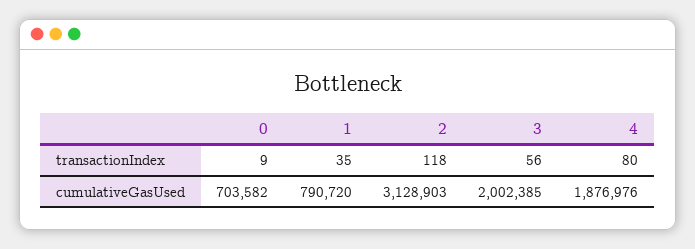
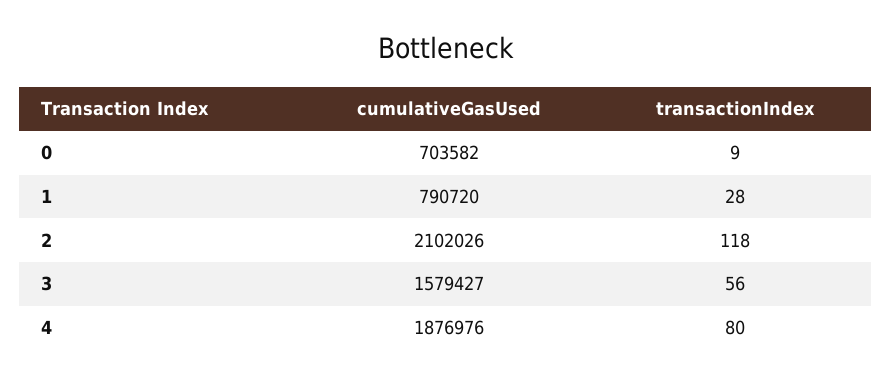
1, transactionIndex: 35 -> 28
2, cumulativeGasUsed: 3128903 -> 2102026
3, cumulativeGasUsed: 2002385 -> 1579427

